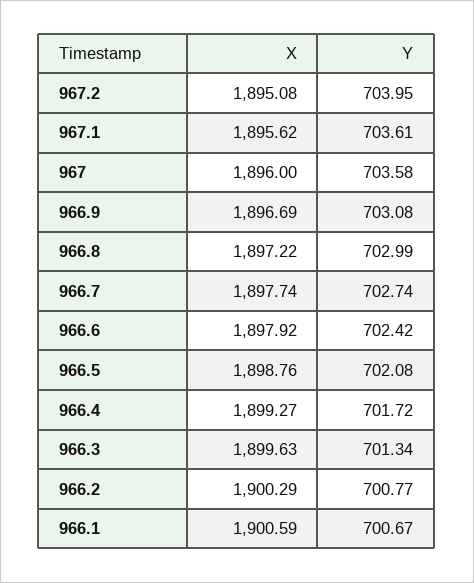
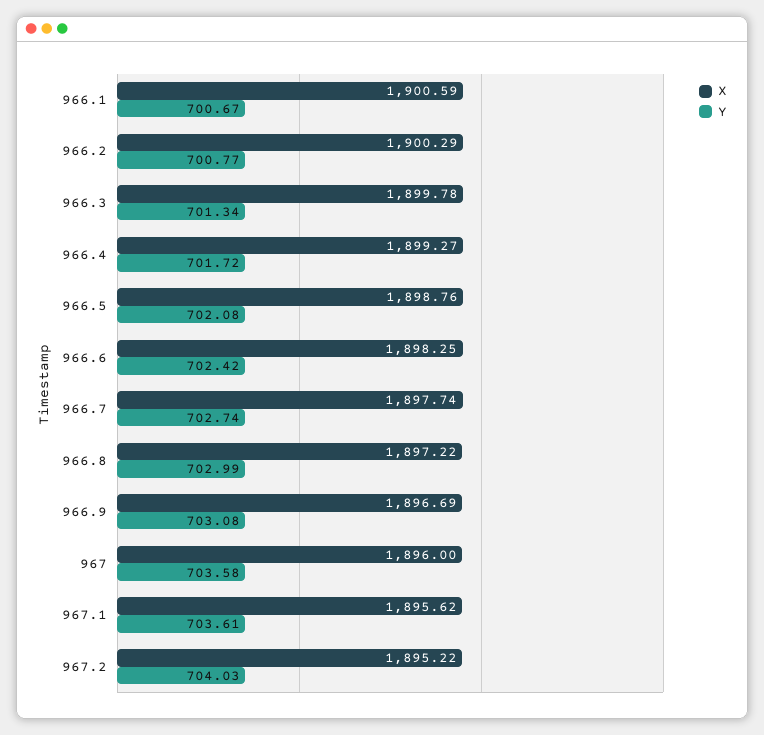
X, 967.2: 1895.08 -> 1895.22
Y, 967.2: 703.95 -> 704.03
X, 966.6: 1897.92 -> 1898.25
X, 966.3: 1899.63 -> 1899.78

